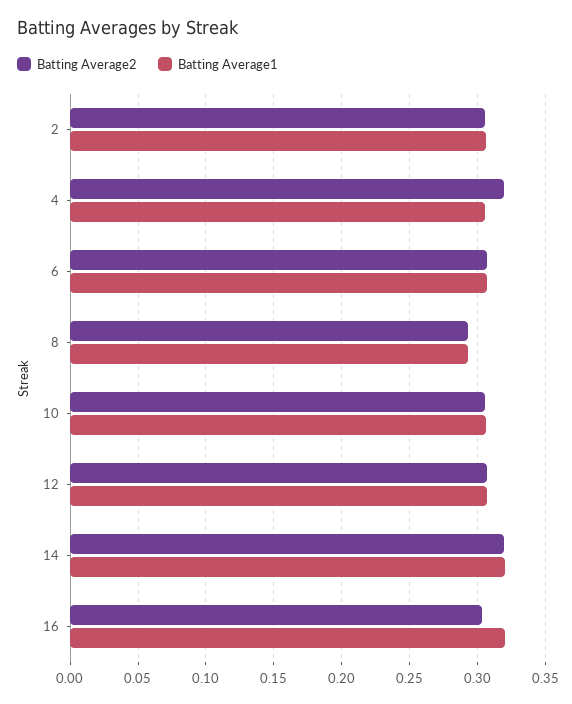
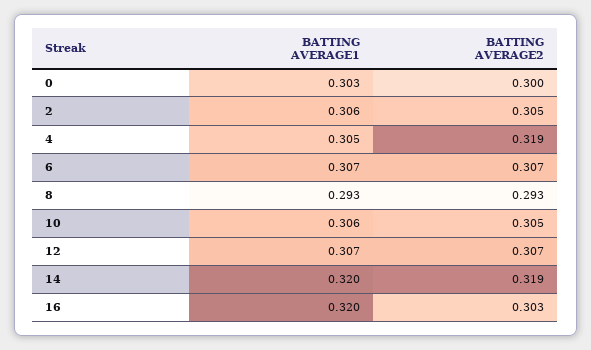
Batting Average1, 0: none -> 0.303
Batting Average2, 0: none -> 0.3

